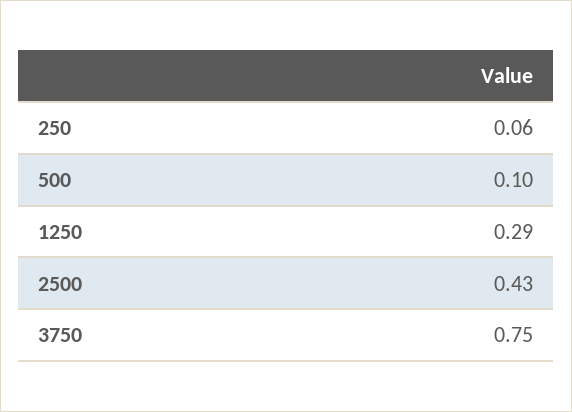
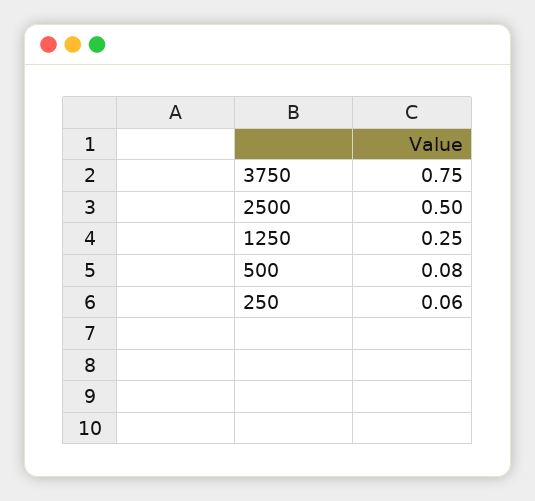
500: 0.1 -> 0.08
1250: 0.29 -> 0.25
2500: 0.43 -> 0.5

